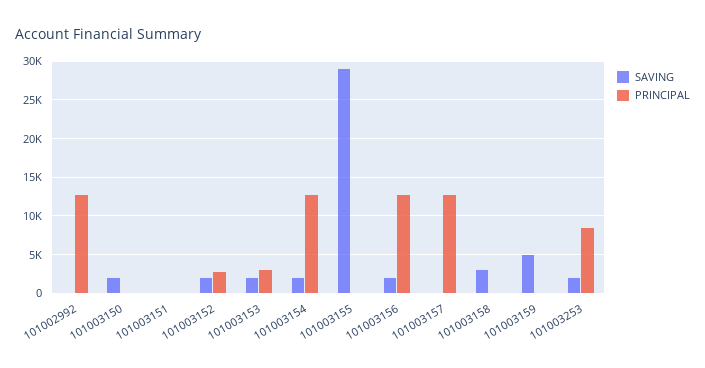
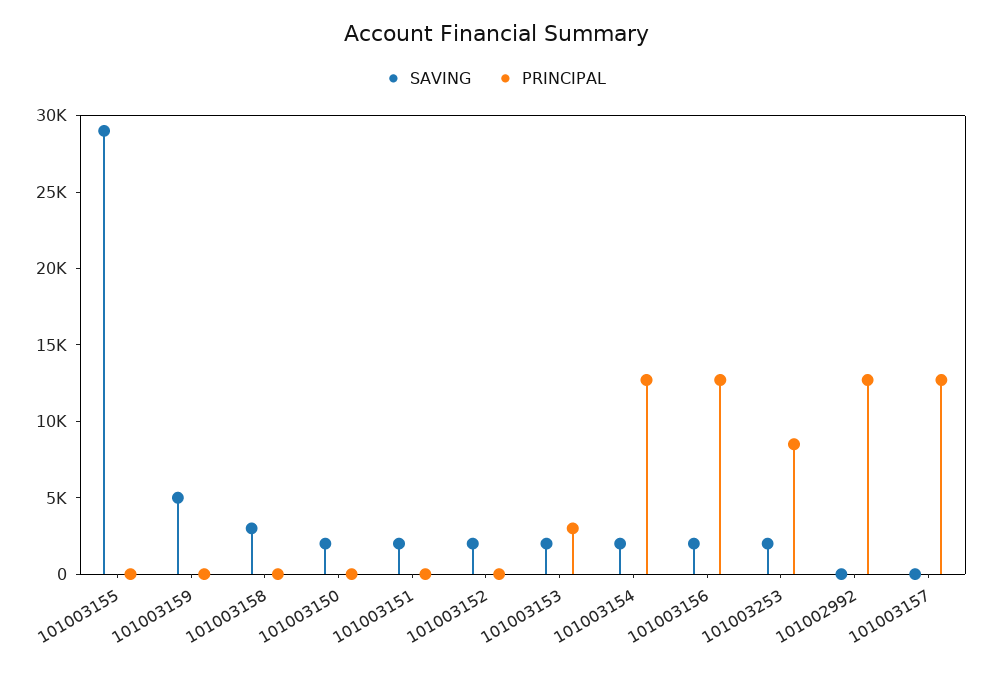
SAVING, 101003151: 0 -> 2000
PRINCIPAL, 101003152: 3000 -> 0

